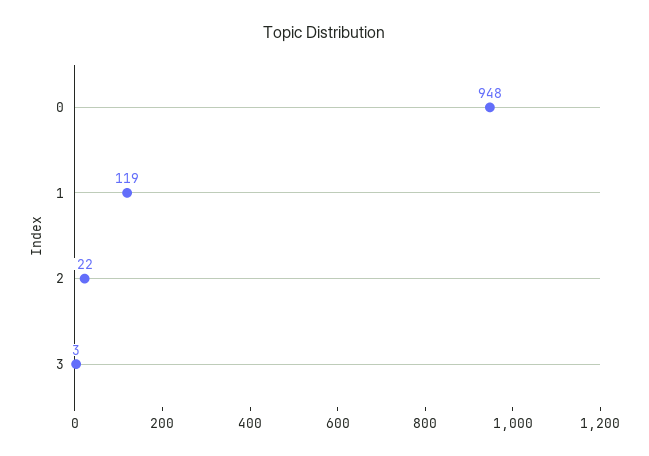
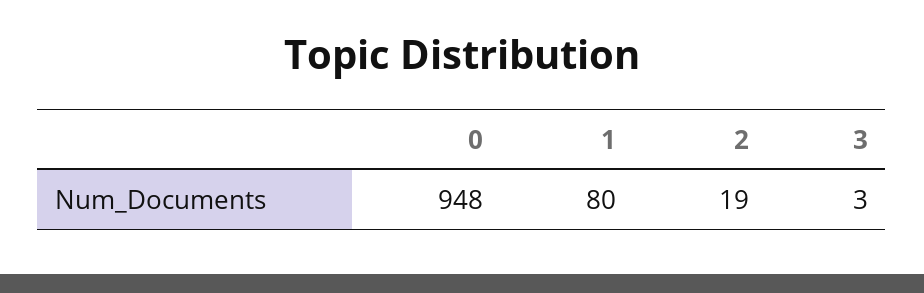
1: 119 -> 80
2: 22 -> 19

